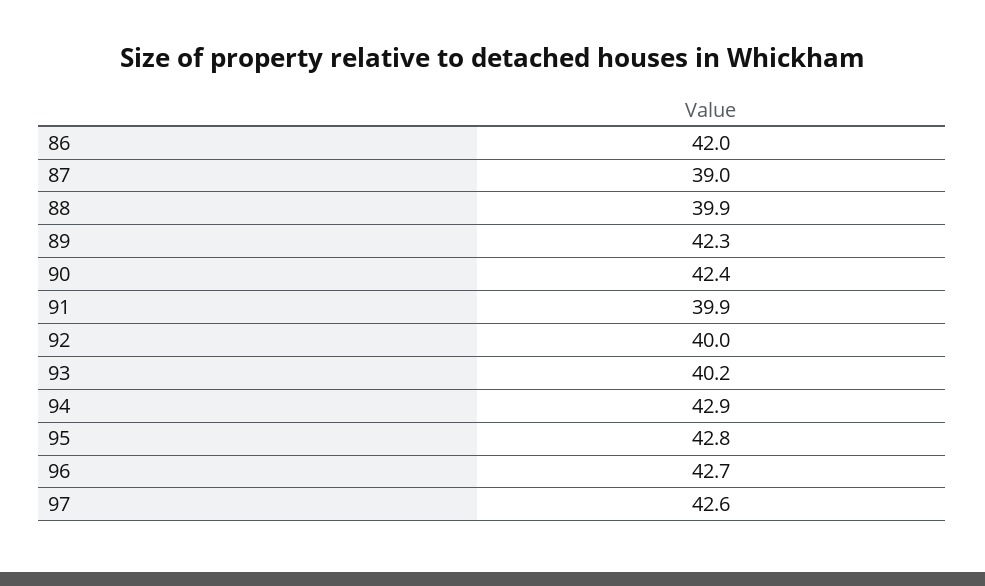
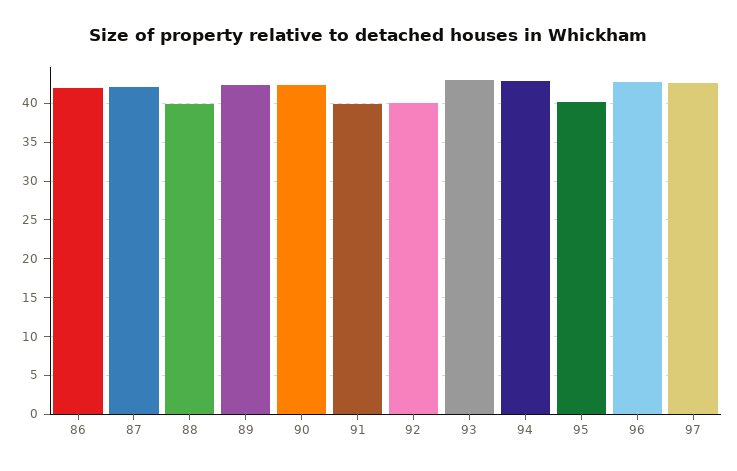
87: 39 -> 42
93: 40.2 -> 43
95: 42.8 -> 40

